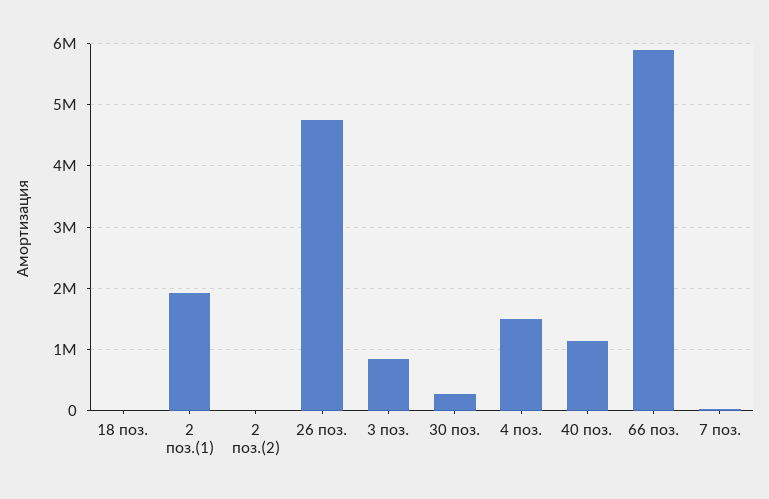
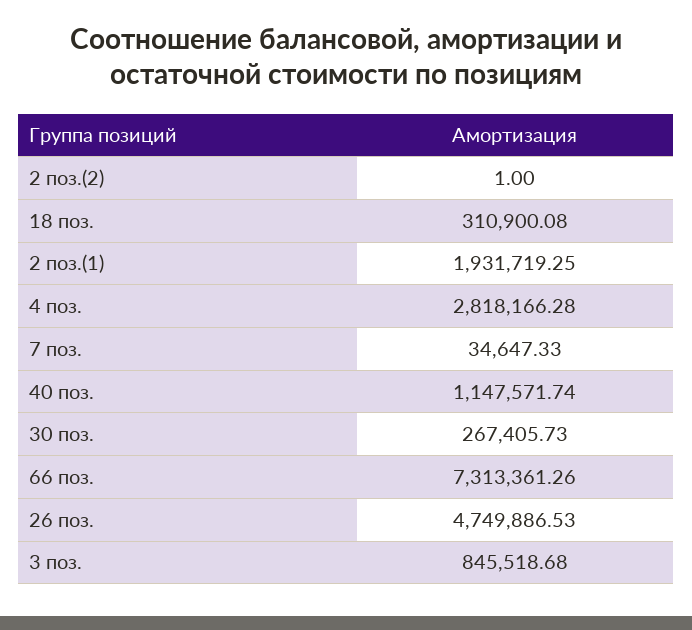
18 поз.: 0 -> 310900.08
4 поз.: 1500000 -> 2818166.28
66 поз.: 5900000 -> 7313361.26

